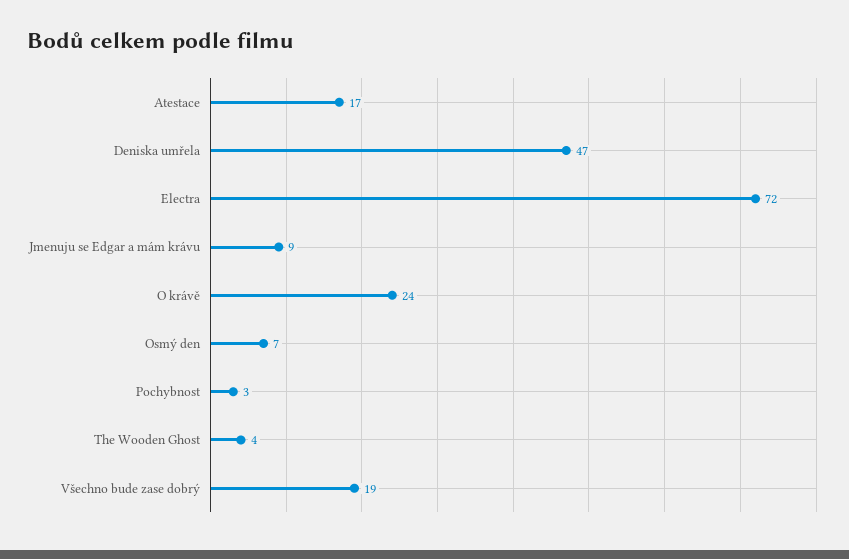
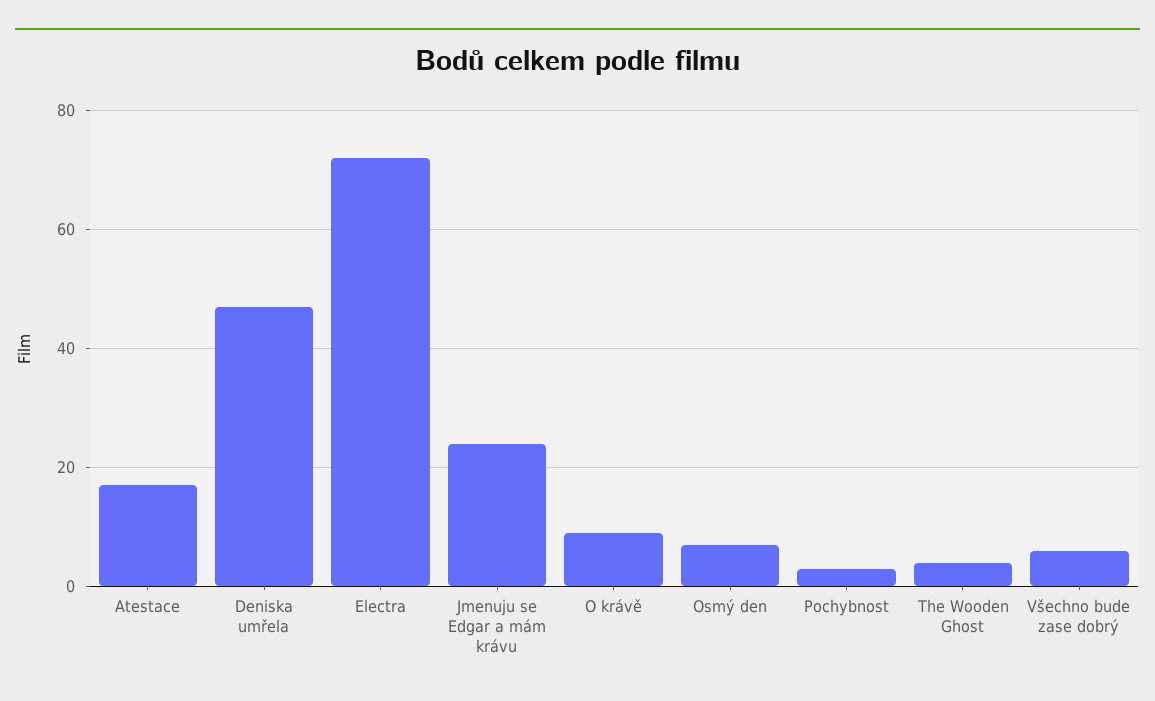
Jmenuju se Edgar a mám krávu: 9 -> 25
O krávě: 24 -> 10
Všechno bude zase dobrý: 19 -> 5

